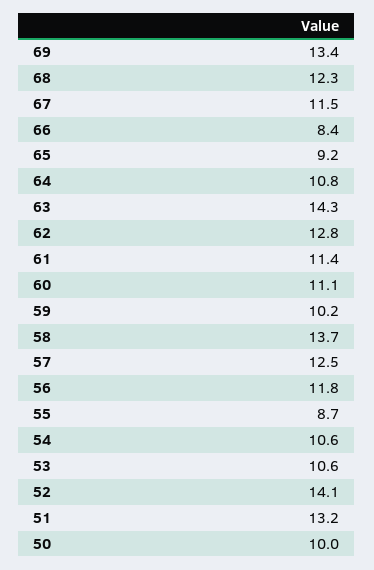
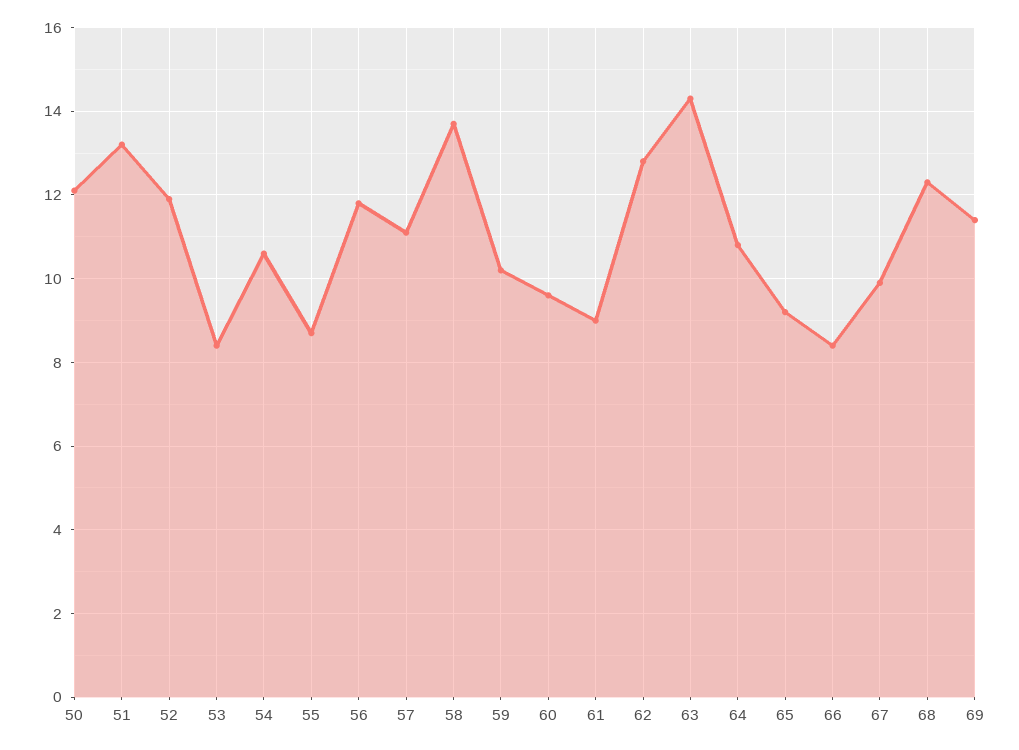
69: 13.4 -> 11.5
67: 11.5 -> 10
61: 11.4 -> 9
60: 11.1 -> 9.5
57: 12.5 -> 11
53: 10.6 -> 8.5
52: 14.1 -> 12
50: 10 -> 12

